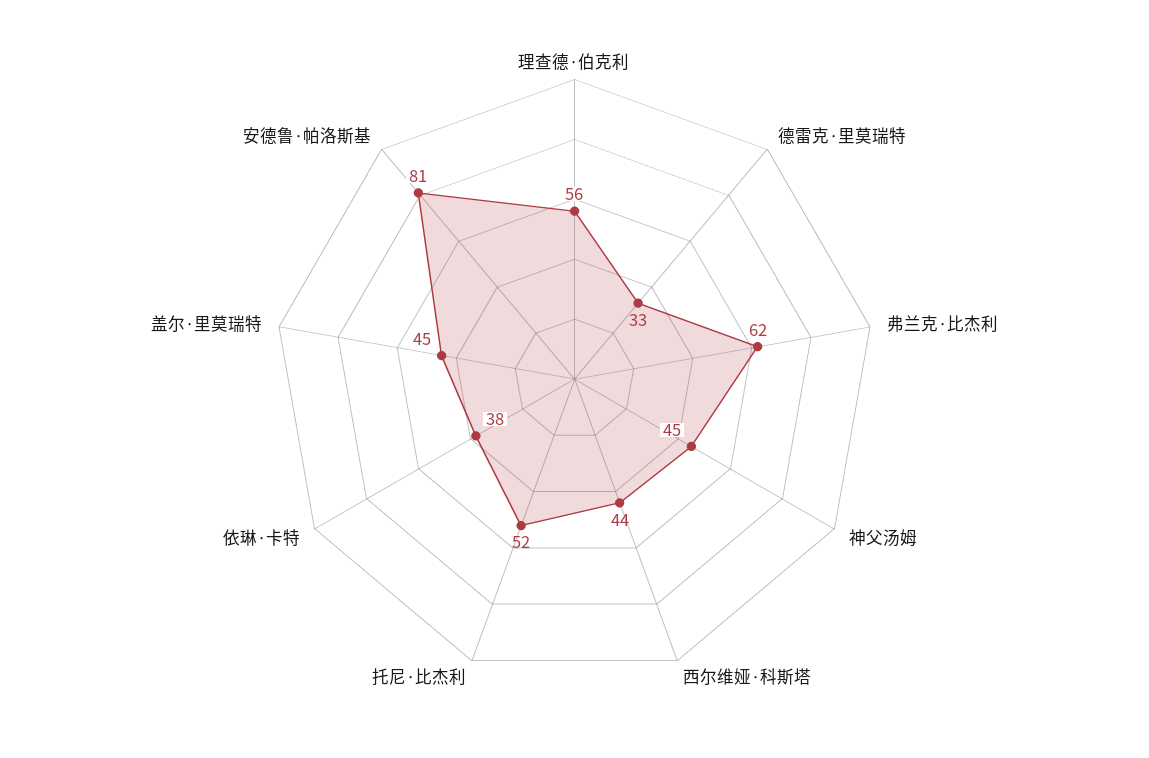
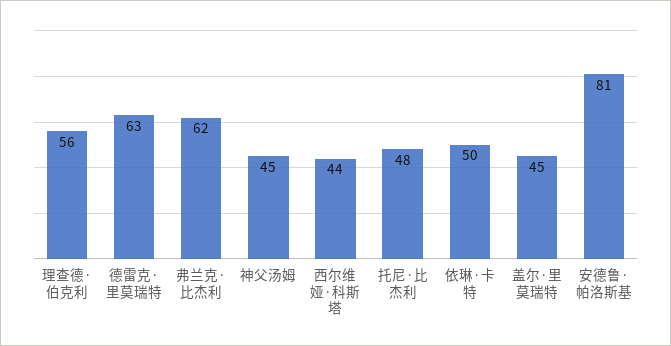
德雷克·里莫瑞特: 33 -> 63
托尼·比杰利: 52 -> 48
依琳·卡特: 38 -> 50

